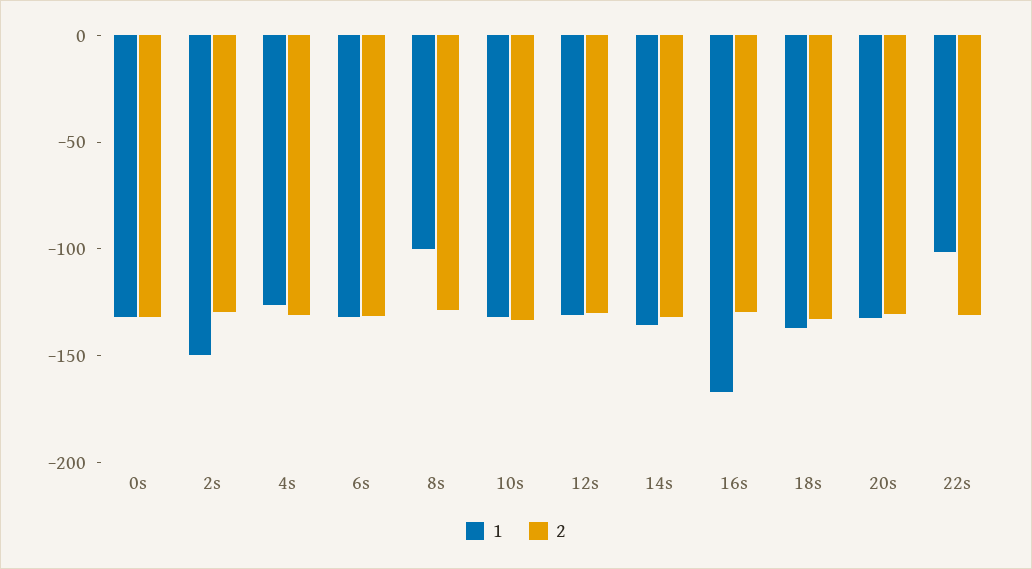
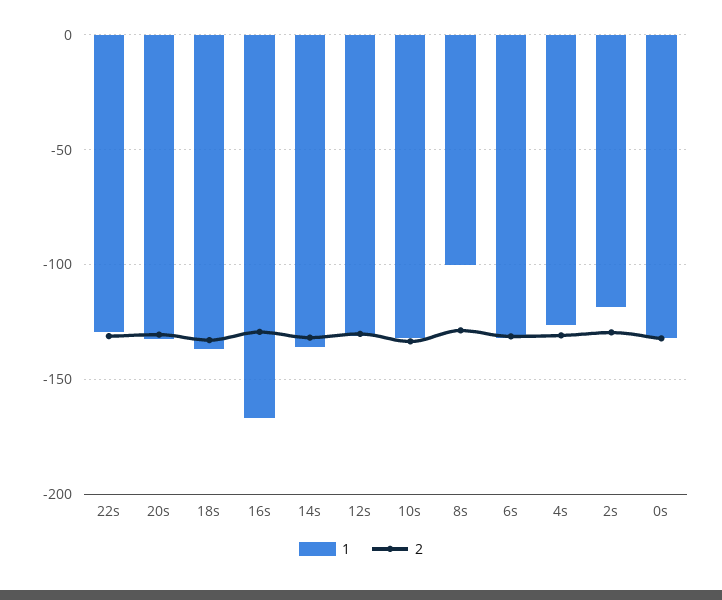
1, 2s: -150 -> -120
1, 22s: -100 -> -130

